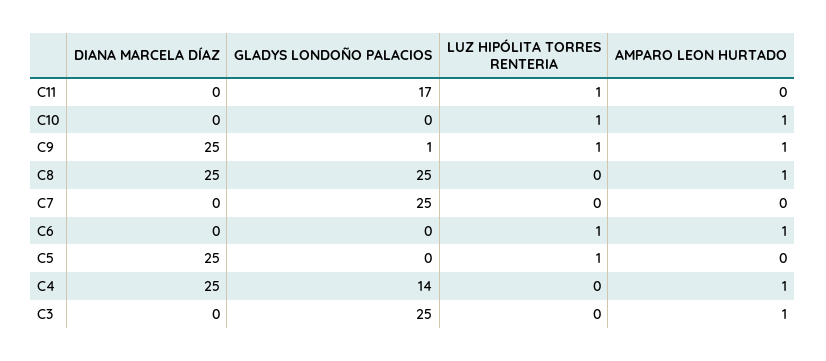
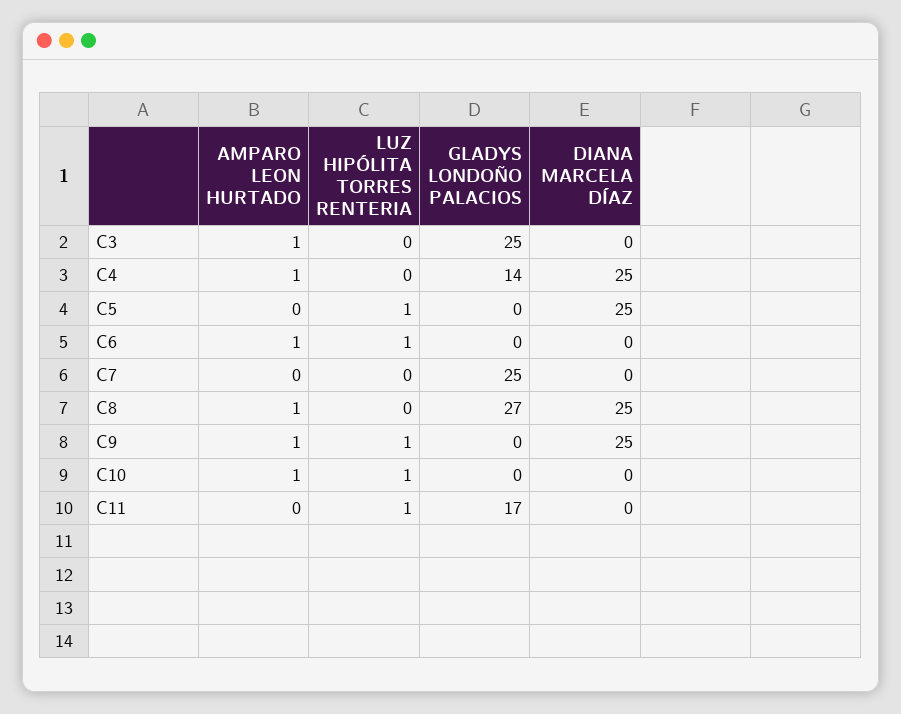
GLADYS LONDOÑO PALACIOS, C9: 1 -> 0
GLADYS LONDOÑO PALACIOS, C8: 25 -> 27

